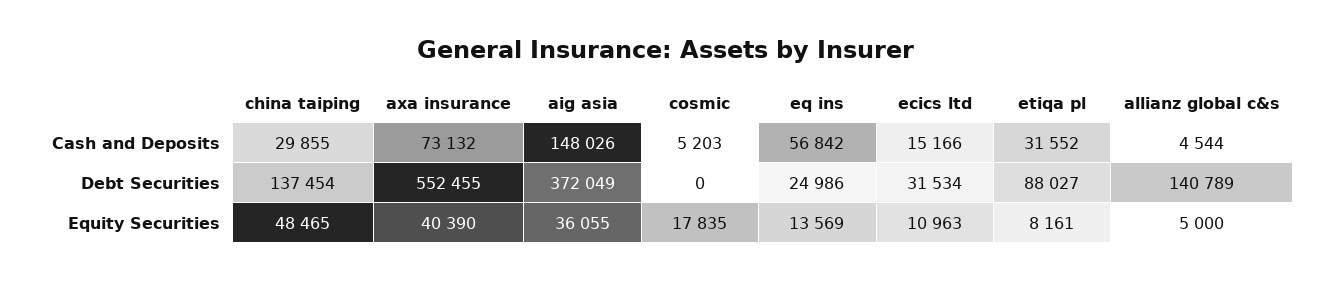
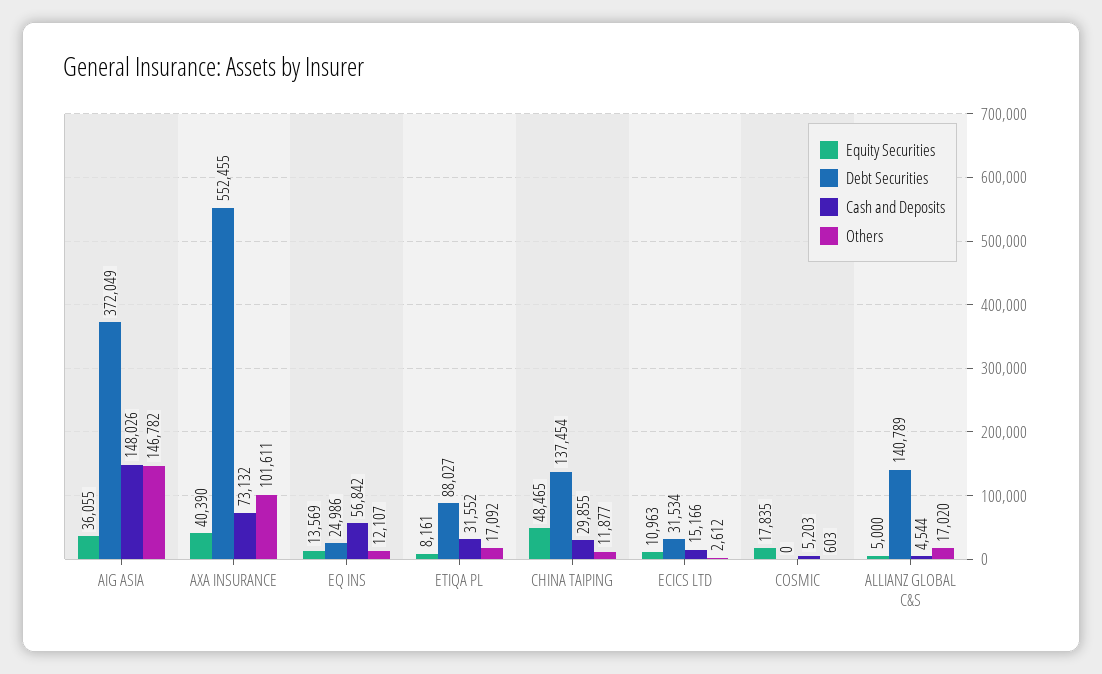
Others, aig asia: none -> 146782
Others, axa insurance: none -> 101611
Others, eq ins: none -> 12107
Others, etiqa pl: none -> 17092
Others, china taiping: none -> 11877
Others, ecics ltd: none -> 2612
Others, cosmic: none -> 603
Others, allianz global c&s: none -> 17020

